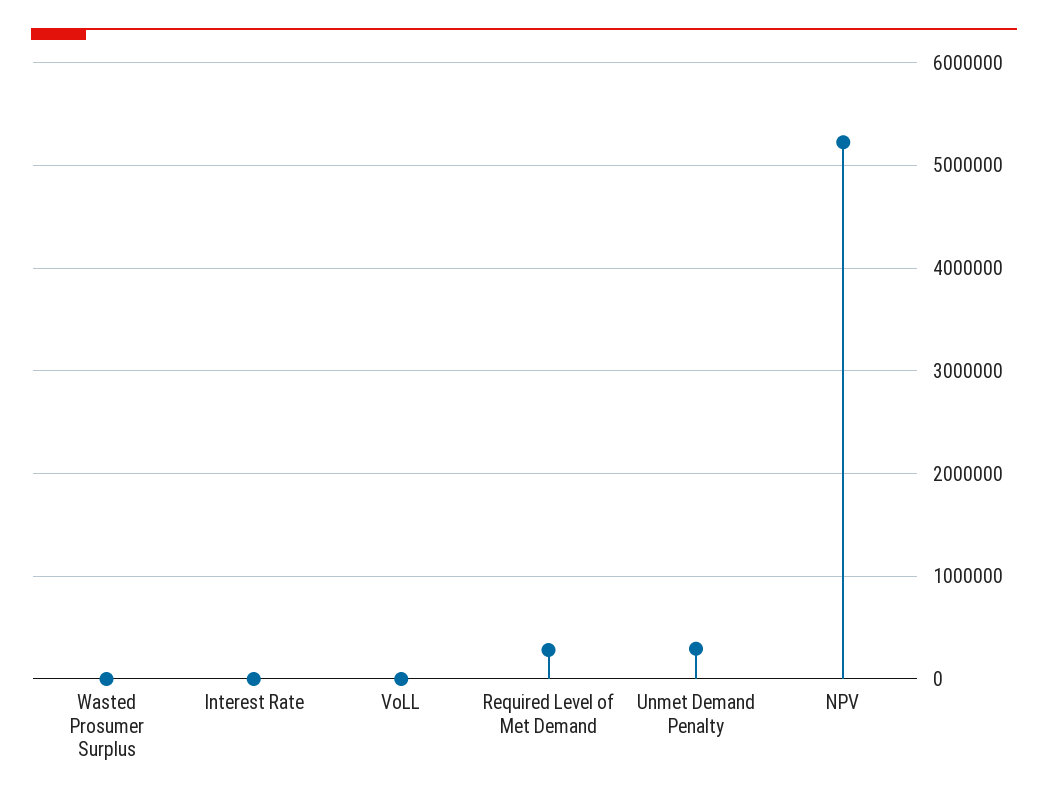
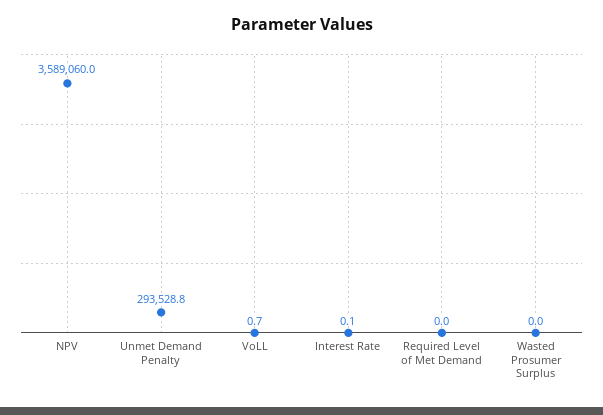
Required Level of Met Demand: 300000 -> 0
NPV: 5200000 -> 3589060

